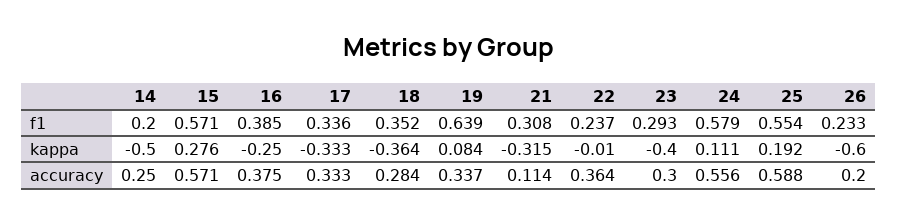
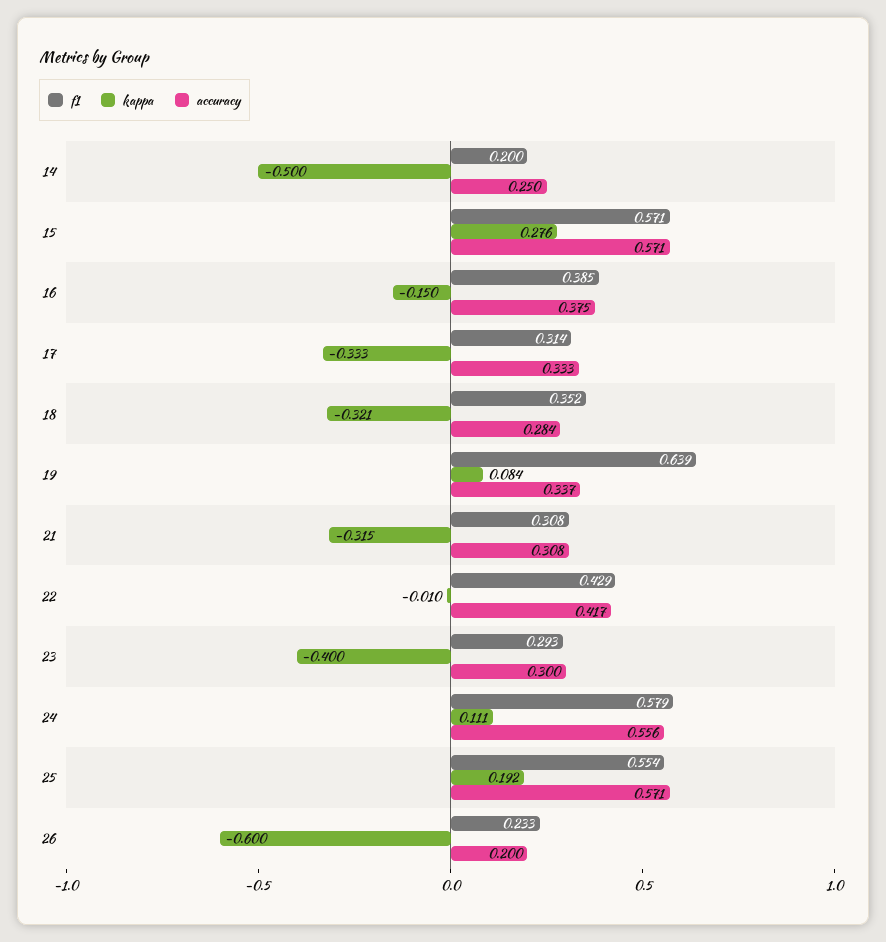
f1, 17: 0.336 -> 0.314
f1, 22: 0.237 -> 0.429
kappa, 16: -0.25 -> -0.15
kappa, 18: -0.364 -> -0.321
accuracy, 21: 0.114 -> 0.308
accuracy, 22: 0.364 -> 0.417
accuracy, 25: 0.588 -> 0.571

